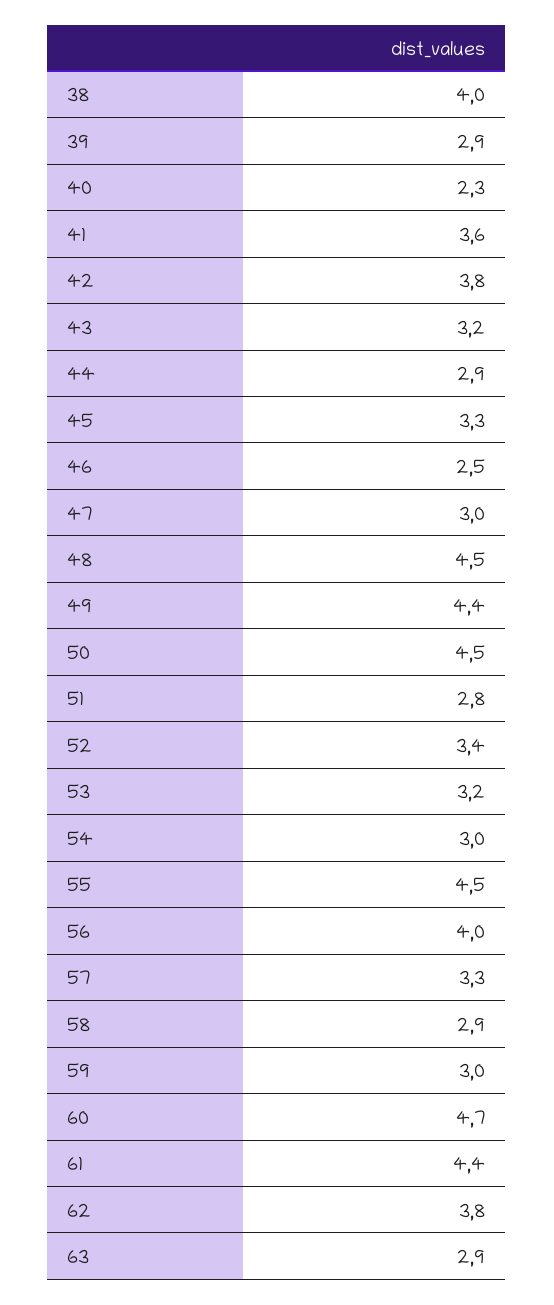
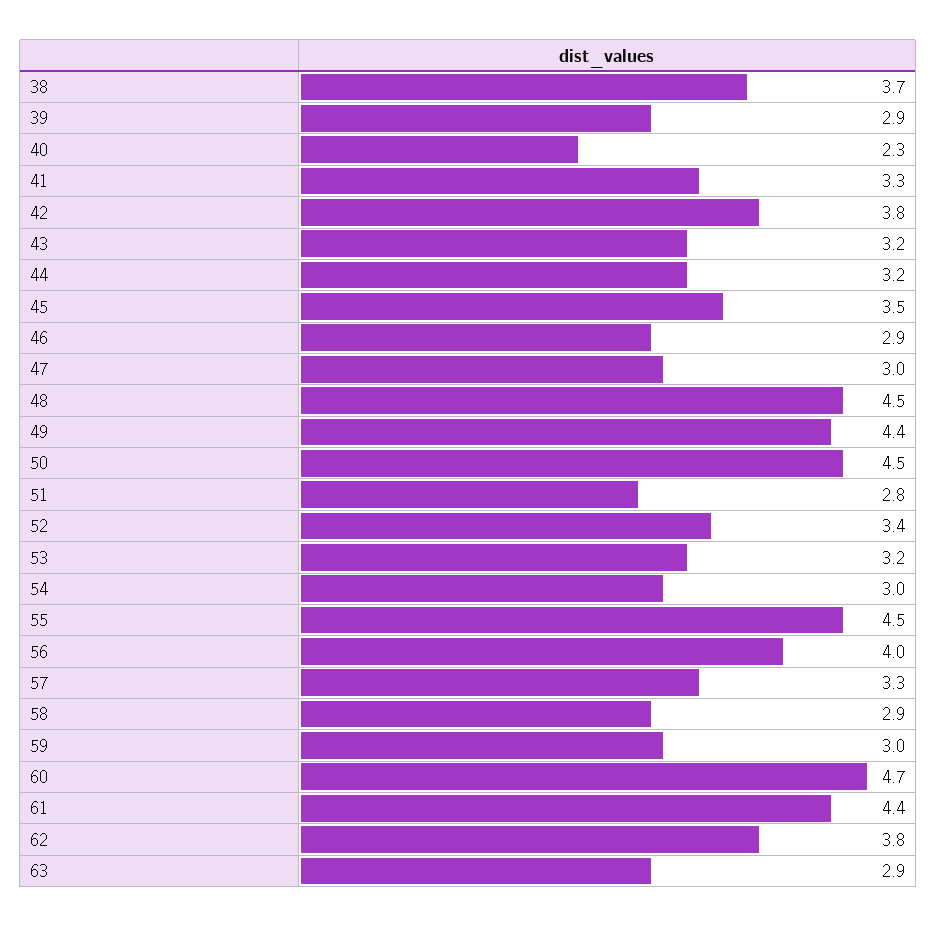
38: 4 -> 3.7
41: 3.6 -> 3.3
44: 2.9 -> 3.2
45: 3.3 -> 3.5
46: 2.5 -> 2.9

